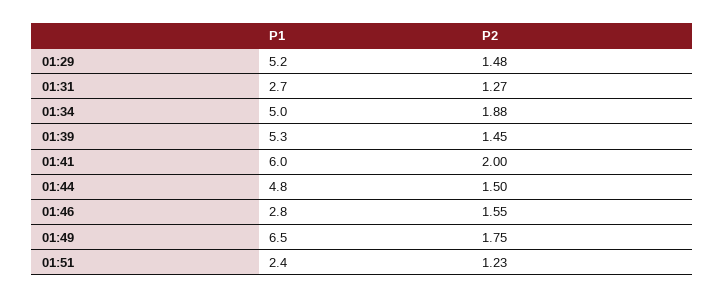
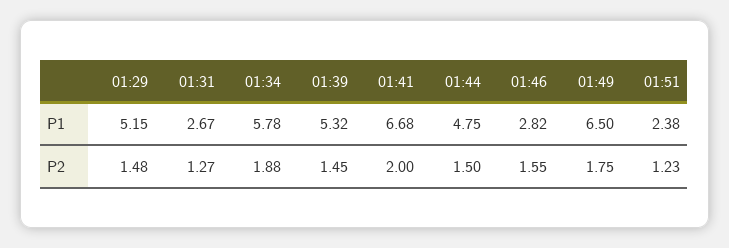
P1, 01:34: 5 -> 5.78
P1, 01:41: 6 -> 6.68

